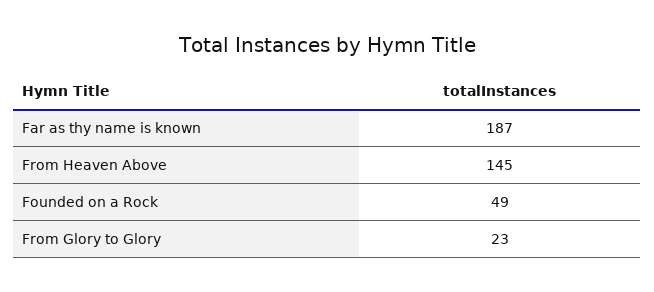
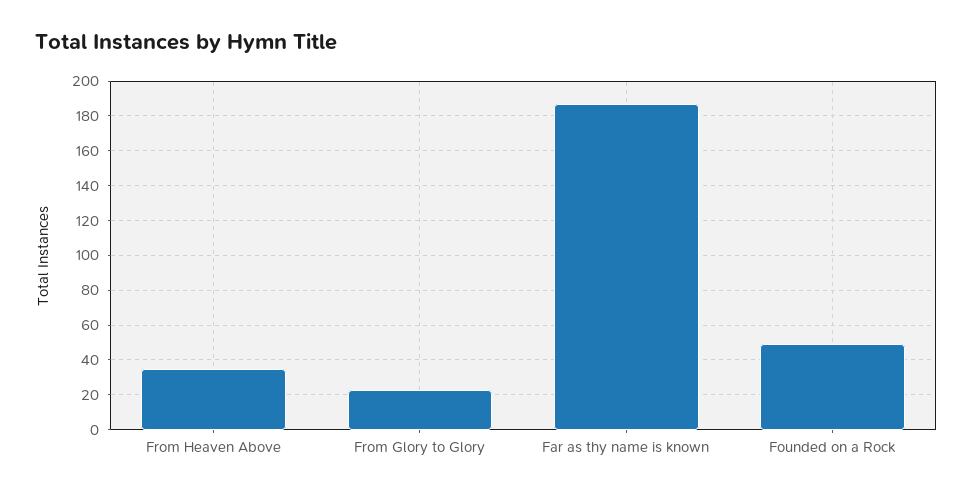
From Heaven Above: 145 -> 35

